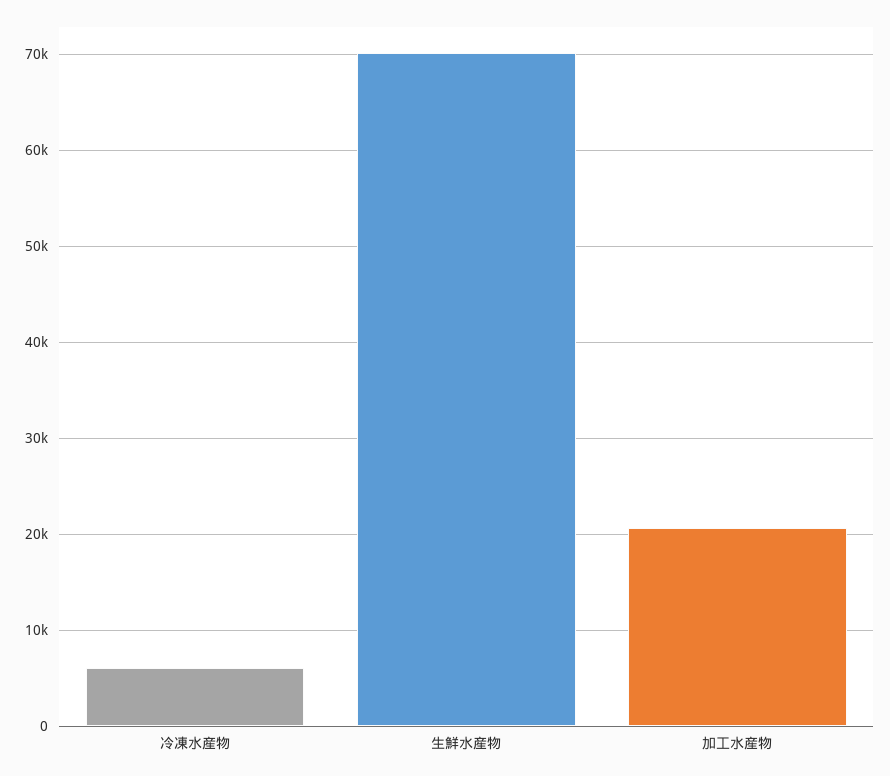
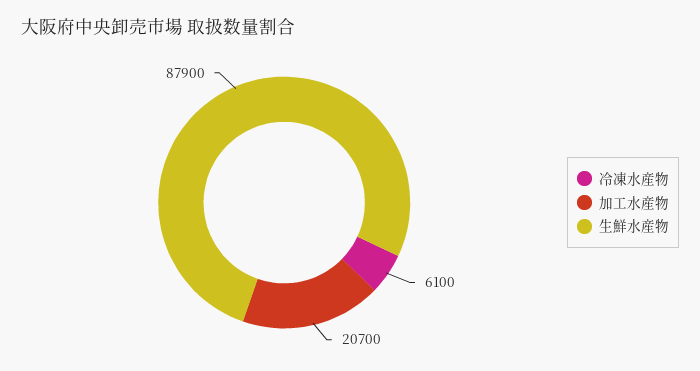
生鮮水産物: 70000 -> 87900

